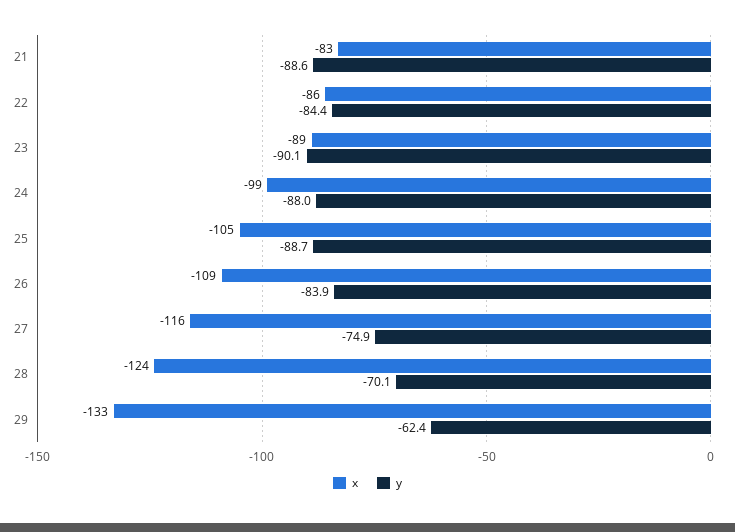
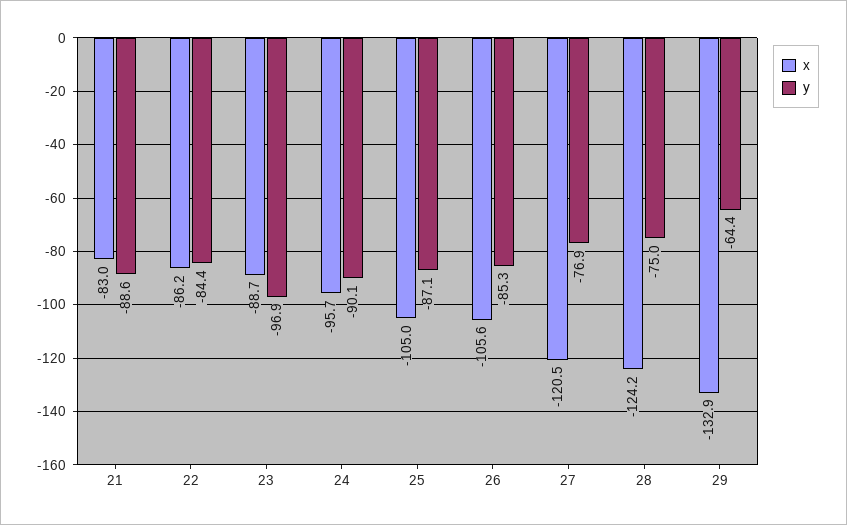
y, 23: -90.1 -> -96.9
x, 24: -99 -> -95.7
y, 24: -88 -> -90.1
y, 25: -88.7 -> -87.1
x, 26: -109 -> -105.6
y, 26: -83.9 -> -85.3
x, 27: -116 -> -120.5
y, 27: -74.9 -> -76.9
y, 28: -70.1 -> -75
y, 29: -62.4 -> -64.4

